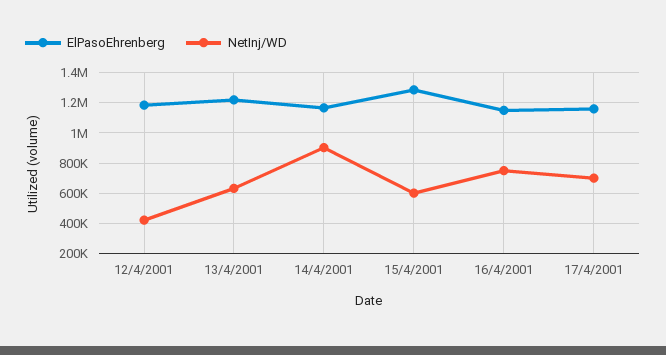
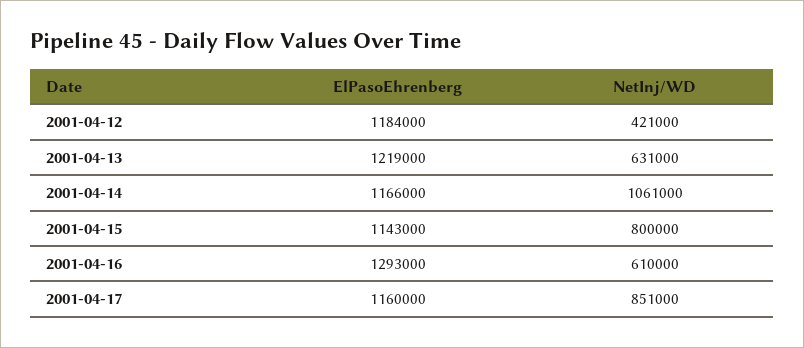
NetInj/WD, 14/4/2001: 900000 -> 1061000
ElPasoEhrenberg, 15/4/2001: 1300000 -> 1143000
NetInj/WD, 15/4/2001: 600000 -> 800000
ElPasoEhrenberg, 16/4/2001: 1150000 -> 1293000
NetInj/WD, 16/4/2001: 750000 -> 610000
NetInj/WD, 17/4/2001: 700000 -> 851000

